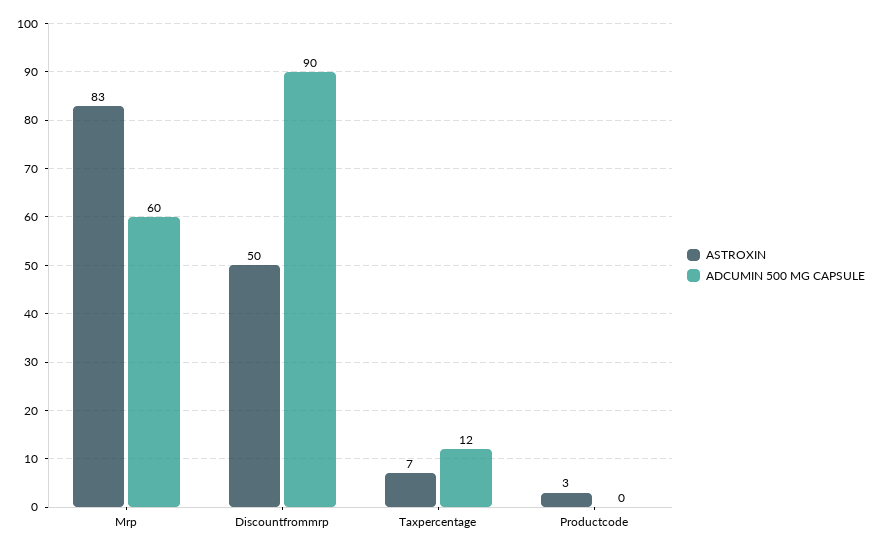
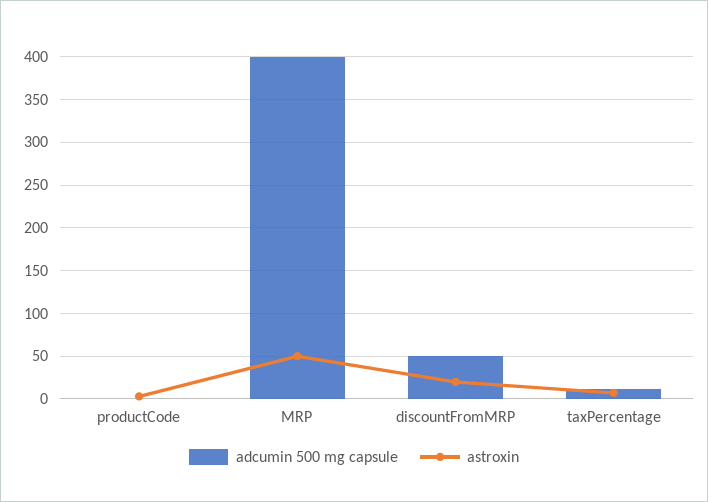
ASTROXIN, Mrp: 83 -> 50
ADCUMIN 500 MG CAPSULE, Mrp: 60 -> 400
ASTROXIN, Discountfrommrp: 50 -> 20
ADCUMIN 500 MG CAPSULE, Discountfrommrp: 90 -> 50

